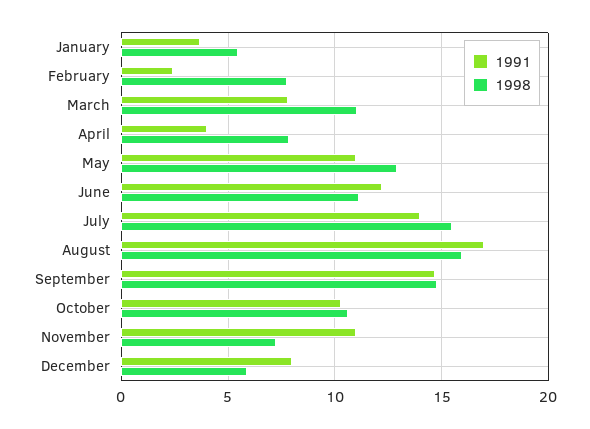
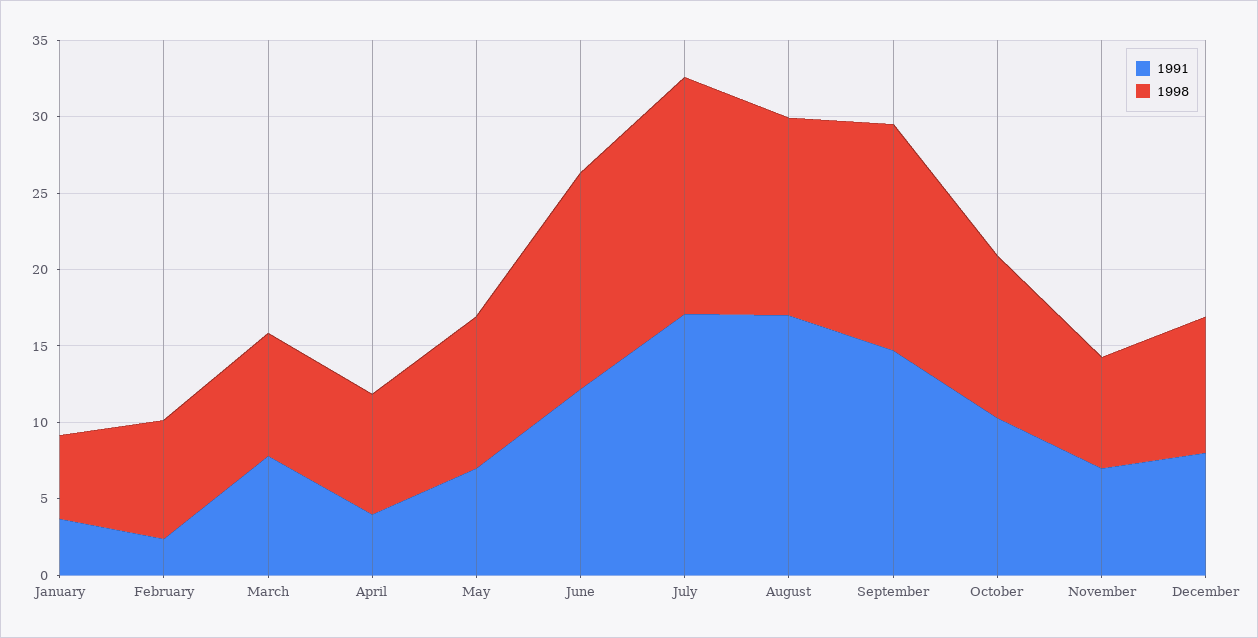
1998, March: 11 -> 8
1991, May: 11 -> 7
1998, May: 13 -> 10
1998, June: 11 -> 14
1991, July: 14 -> 17
1998, August: 16 -> 13
1991, November: 11 -> 7
1998, December: 6 -> 9

